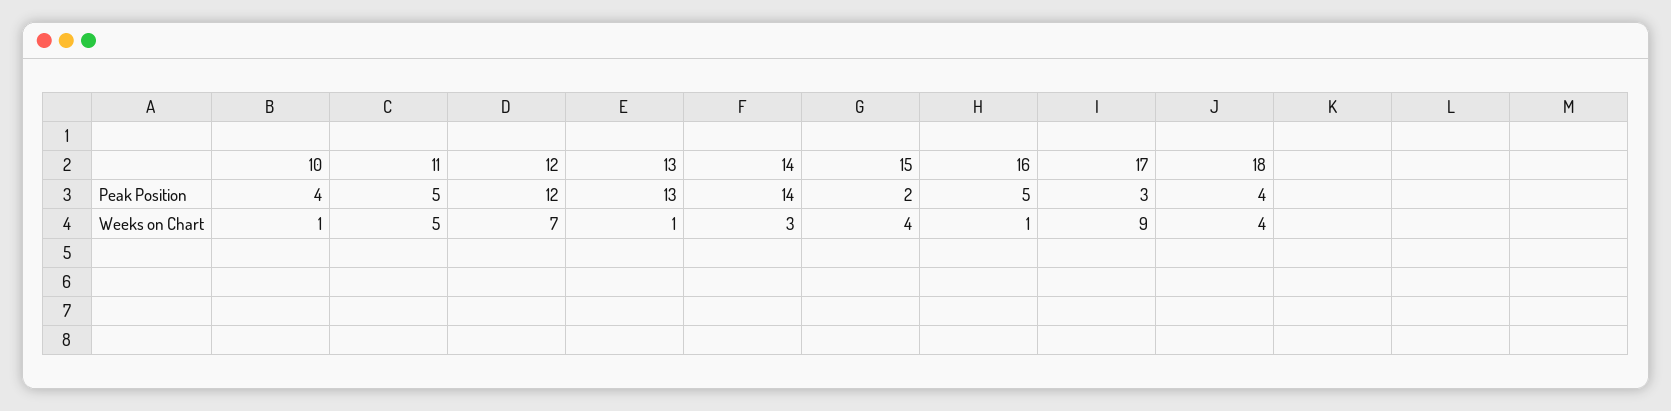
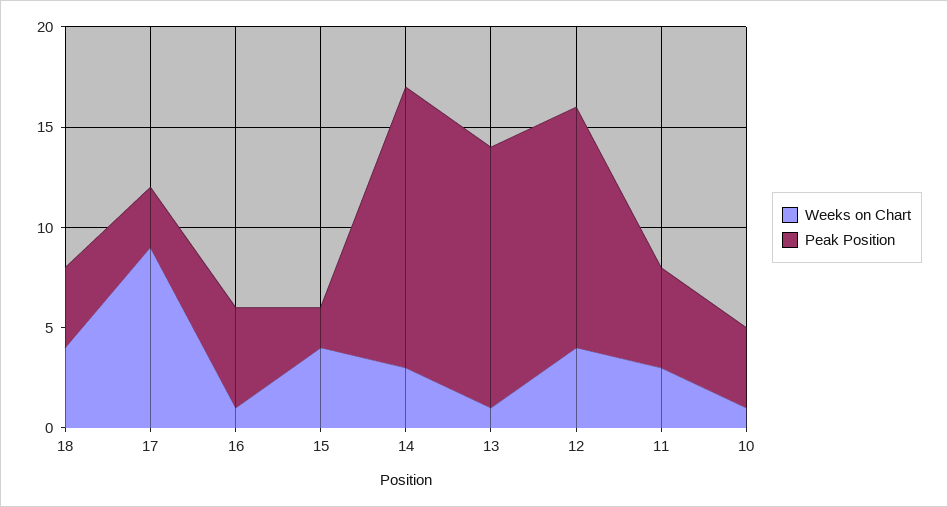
Weeks on Chart, 11: 5 -> 3
Weeks on Chart, 12: 7 -> 4

